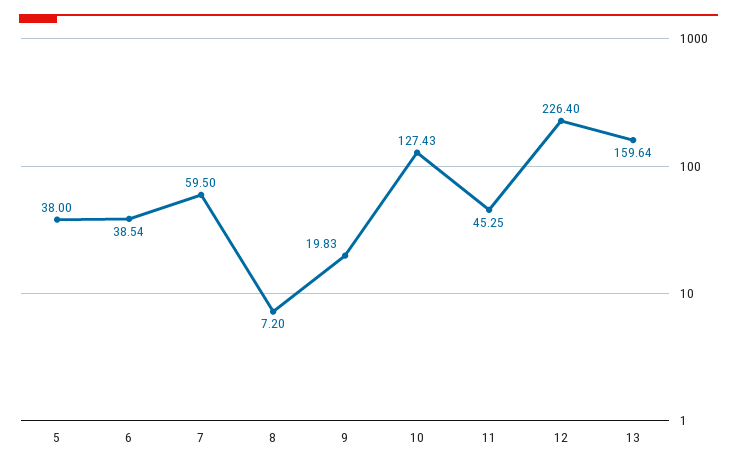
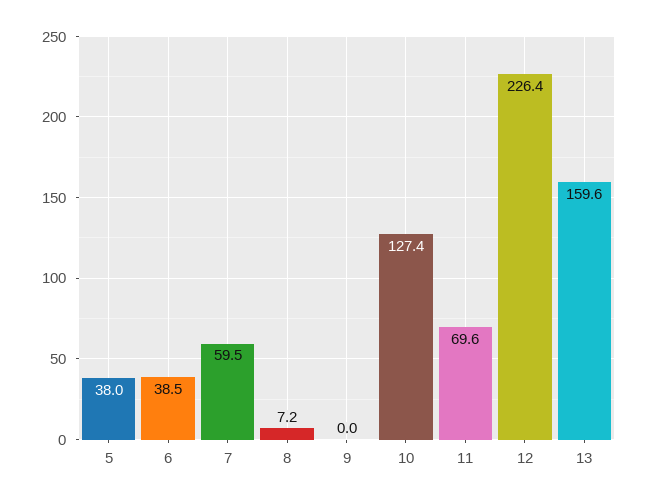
9: 19.83 -> 0
11: 45.25 -> 69.6

